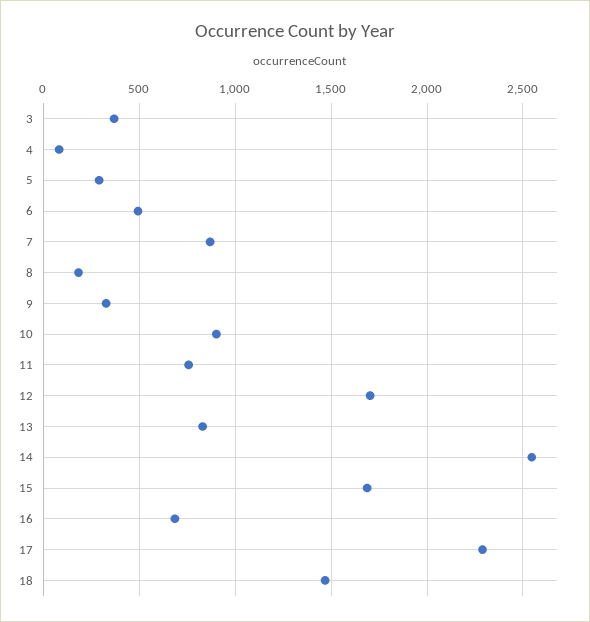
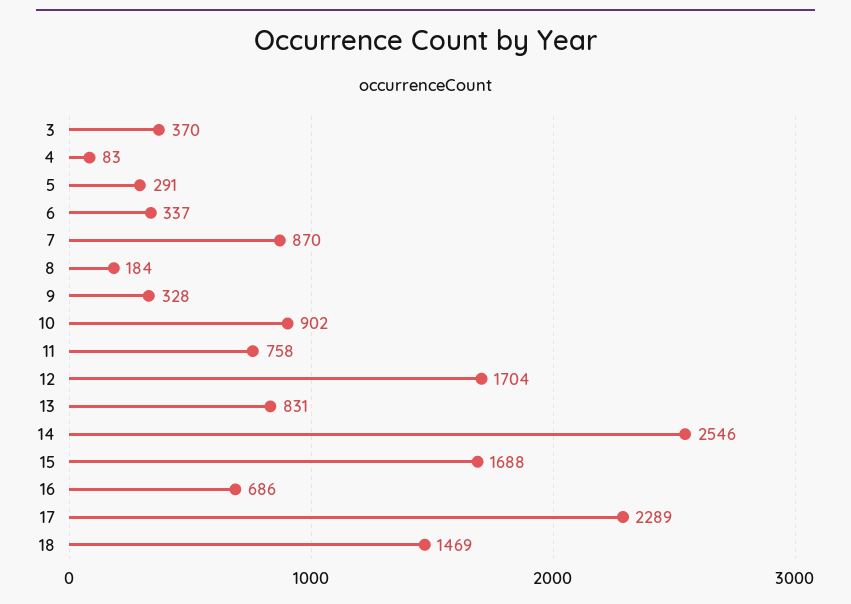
6: 500 -> 337

